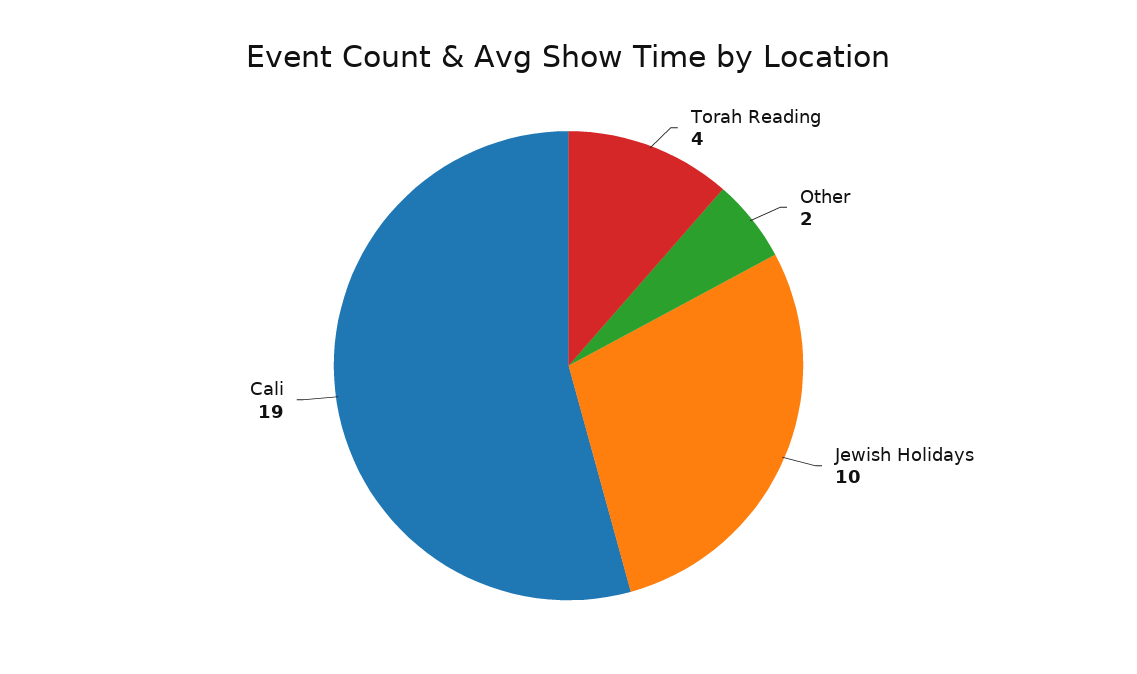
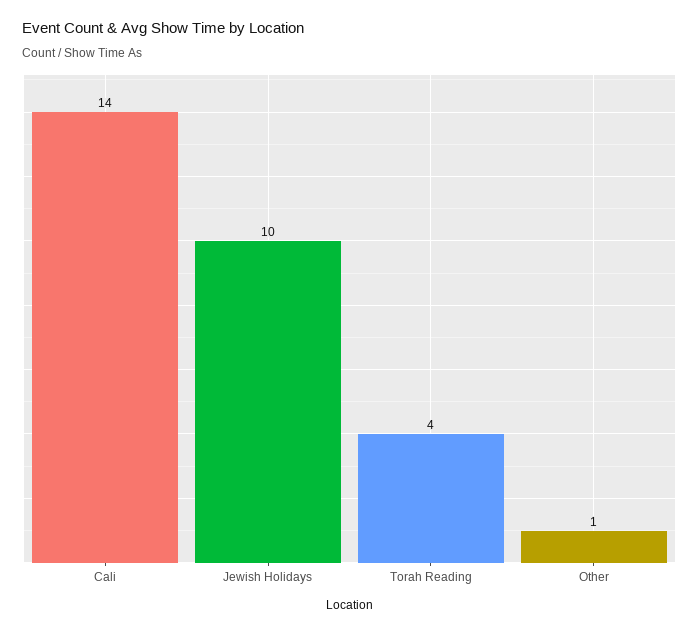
Other: 2 -> 1
Cali: 19 -> 14

